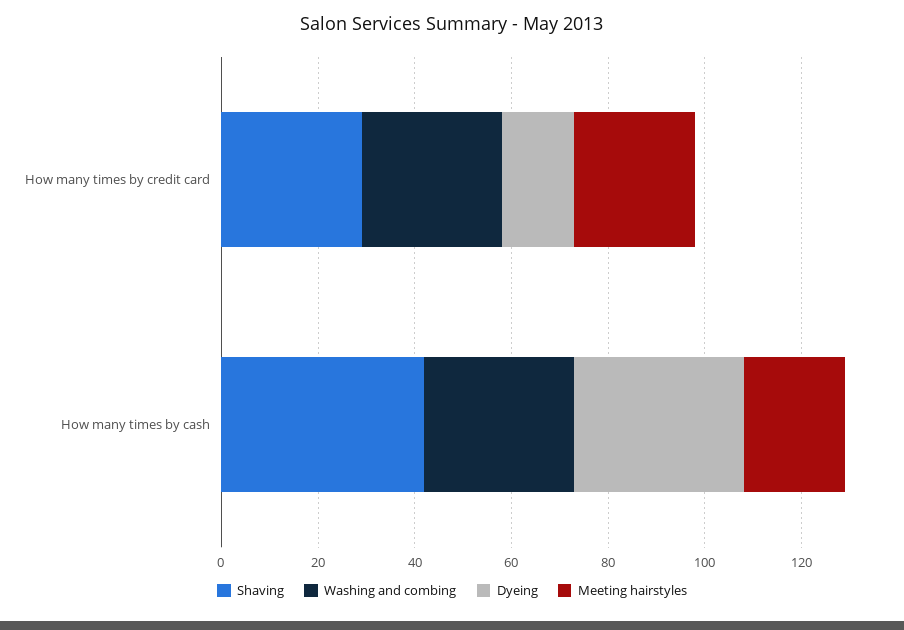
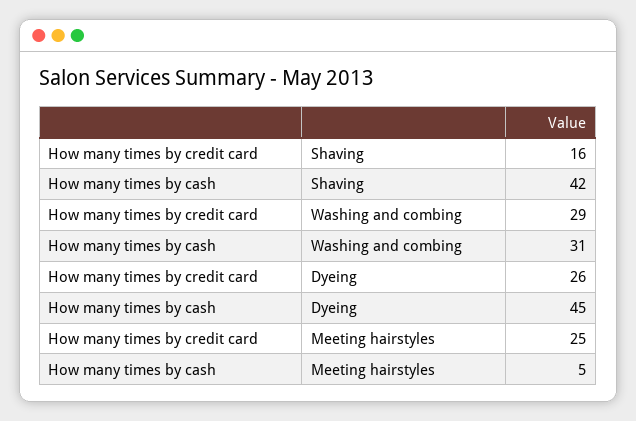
Shaving, How many times by credit card: 30 -> 16
Dyeing, How many times by credit card: 15 -> 26
Dyeing, How many times by cash: 35 -> 45
Meeting hairstyles, How many times by cash: 20 -> 5

